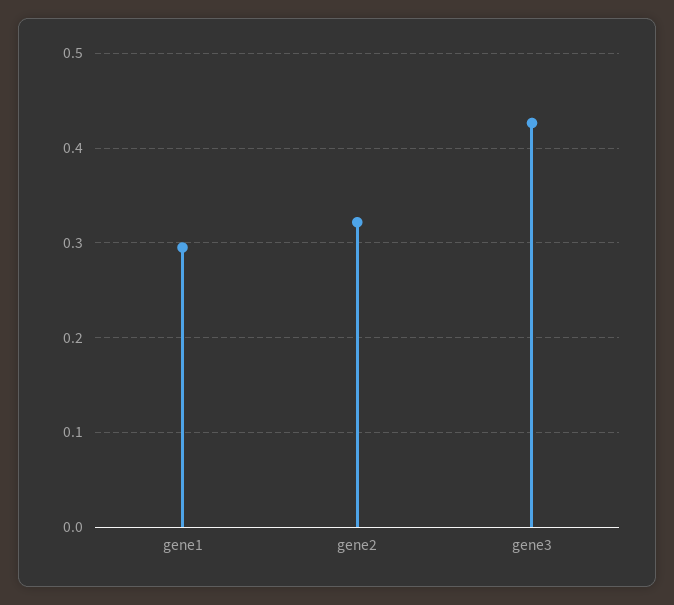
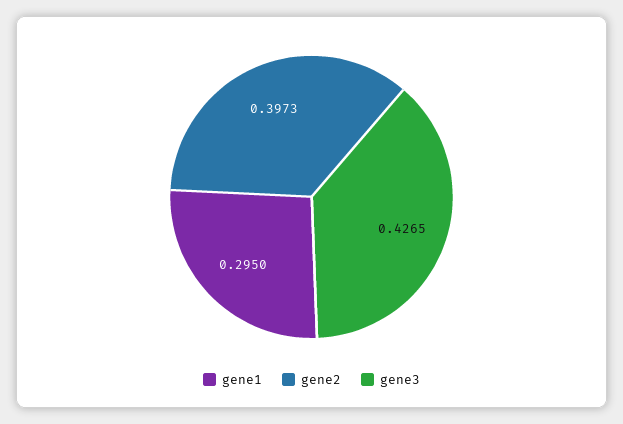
gene2: 0.32 -> 0.3973

